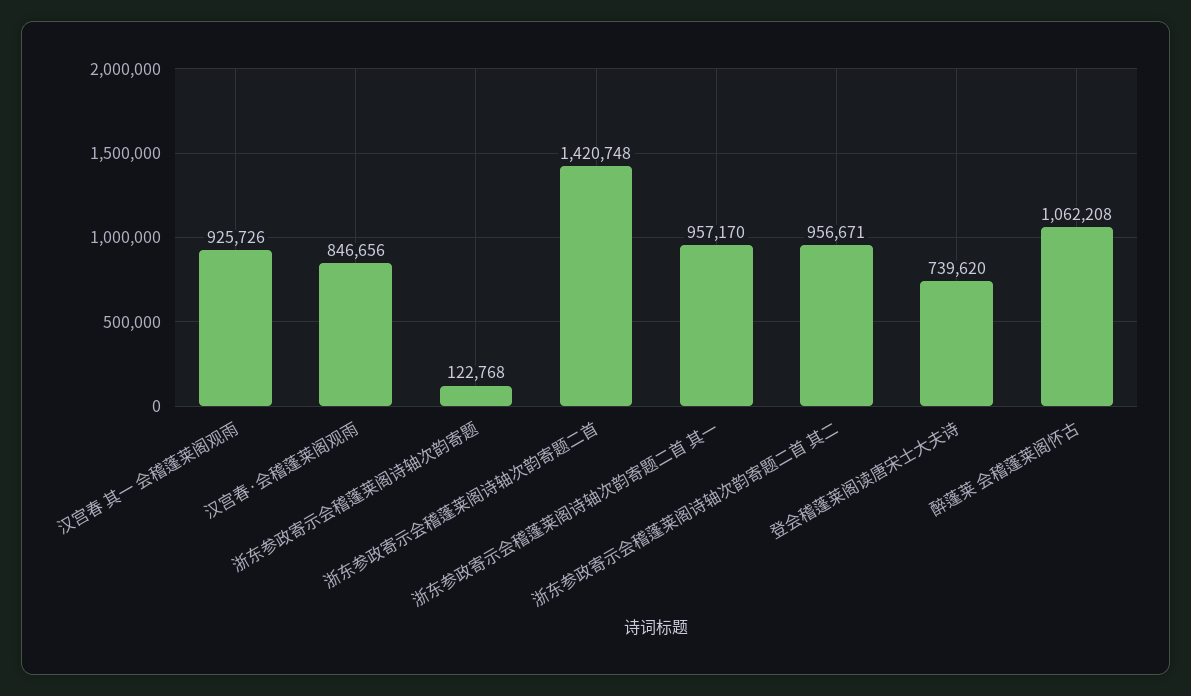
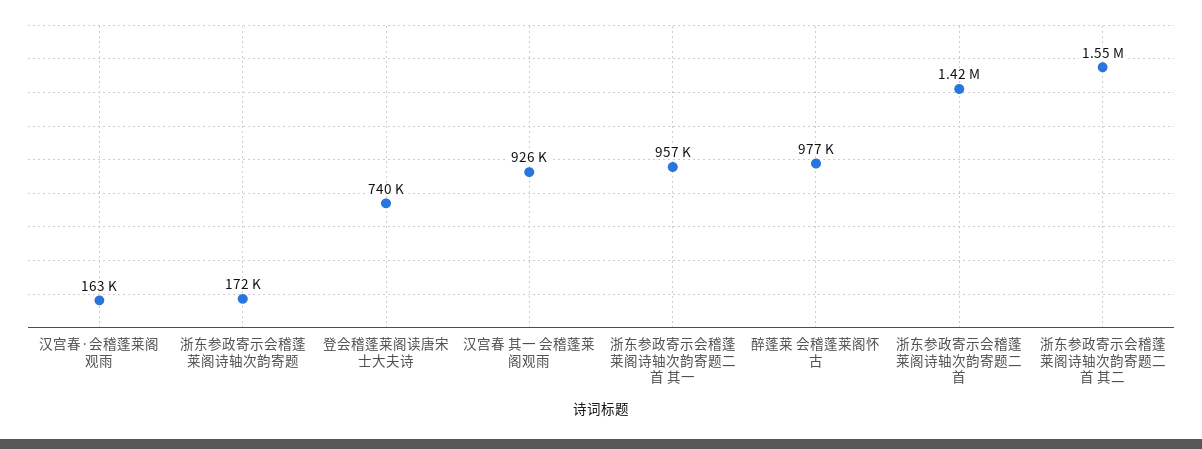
汉宫春·会稽蓬莱阁观雨: 846656 -> 163000
浙东参政寄示会稽蓬莱阁诗轴次韵寄题: 122768 -> 172000
浙东参政寄示会稽蓬莱阁诗轴次韵寄题二首 其二: 956671 -> 1550000
醉蓬莱 会稽蓬莱阁怀古: 1062208 -> 977000

